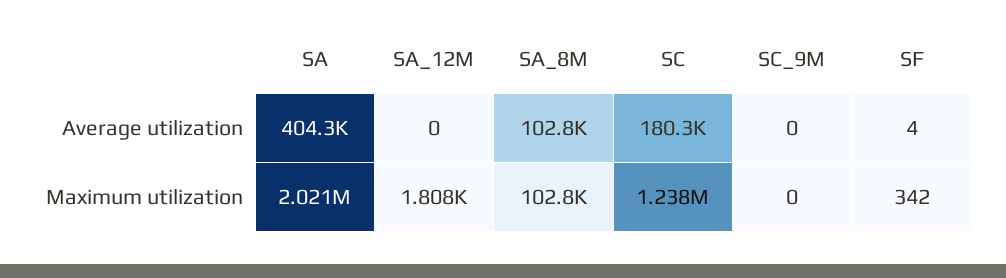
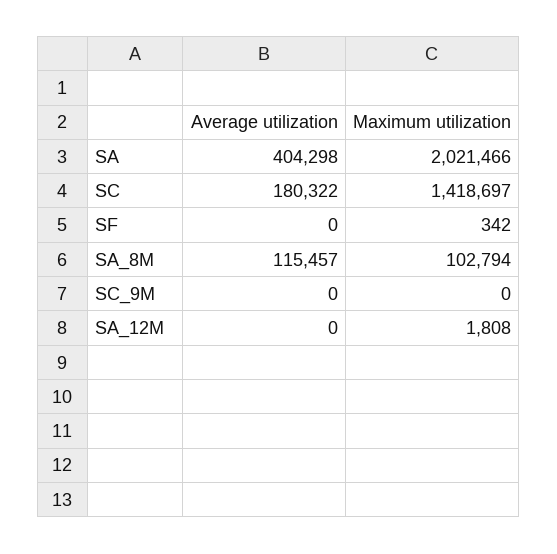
SA_8M, Average utilization: 102800 -> 115457
SF, Average utilization: 4 -> 0
SC, Maximum utilization: 1238000 -> 1418697

